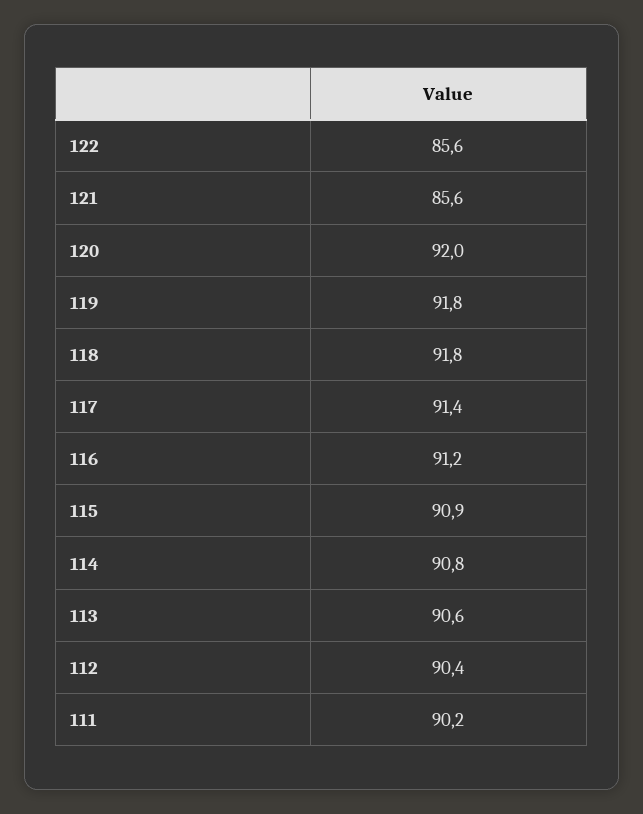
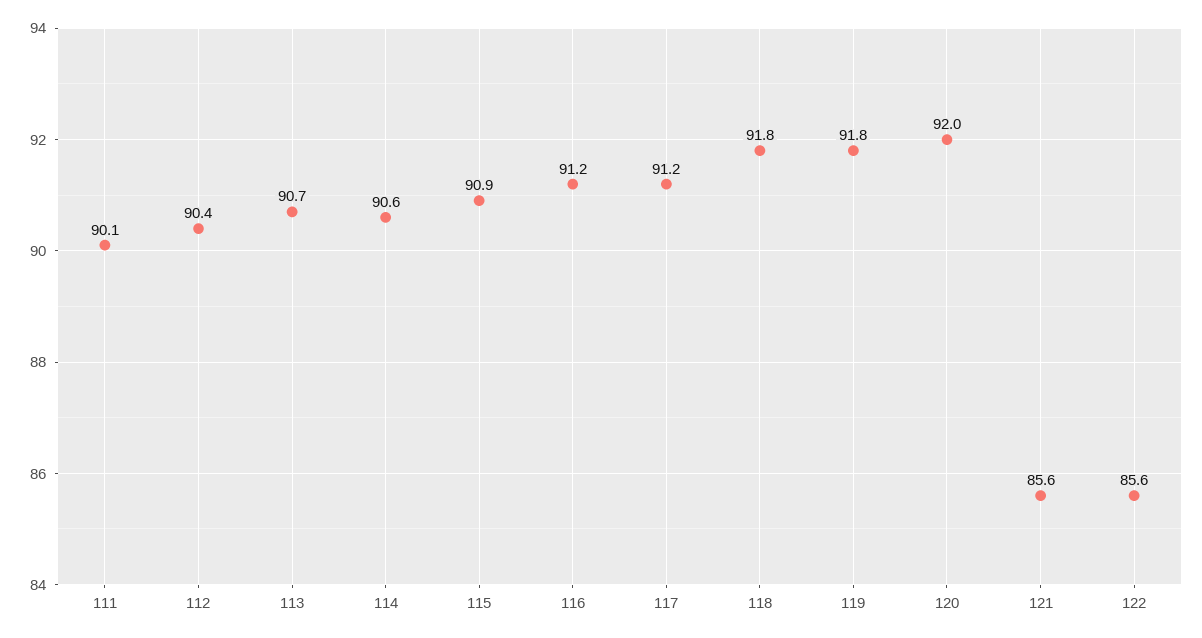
117: 91.4 -> 91.2
114: 90.8 -> 90.6
113: 90.6 -> 90.7
111: 90.2 -> 90.1

